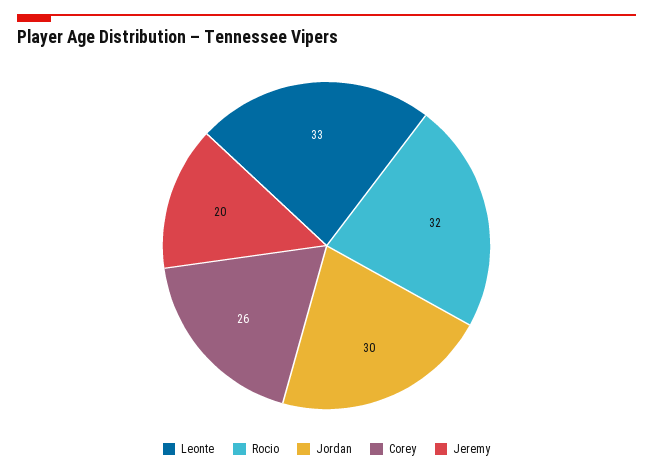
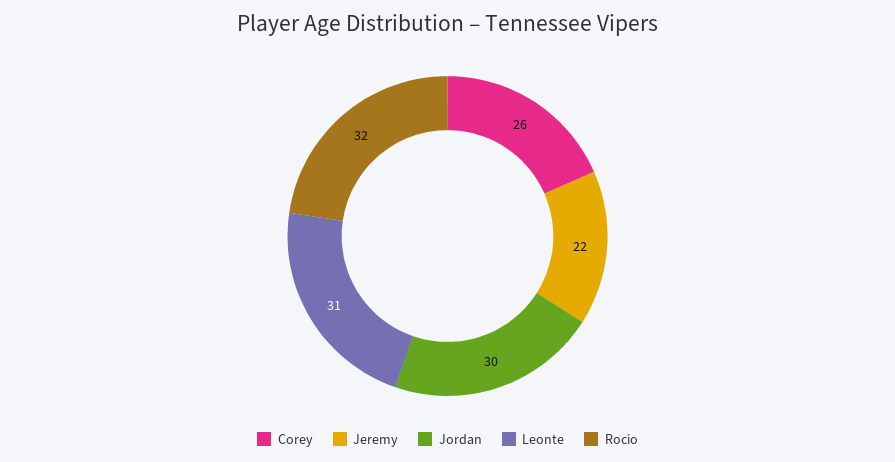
Leonte: 33 -> 31
Jeremy: 20 -> 22

